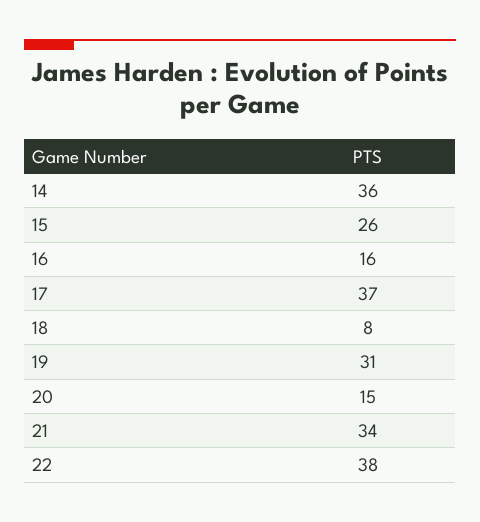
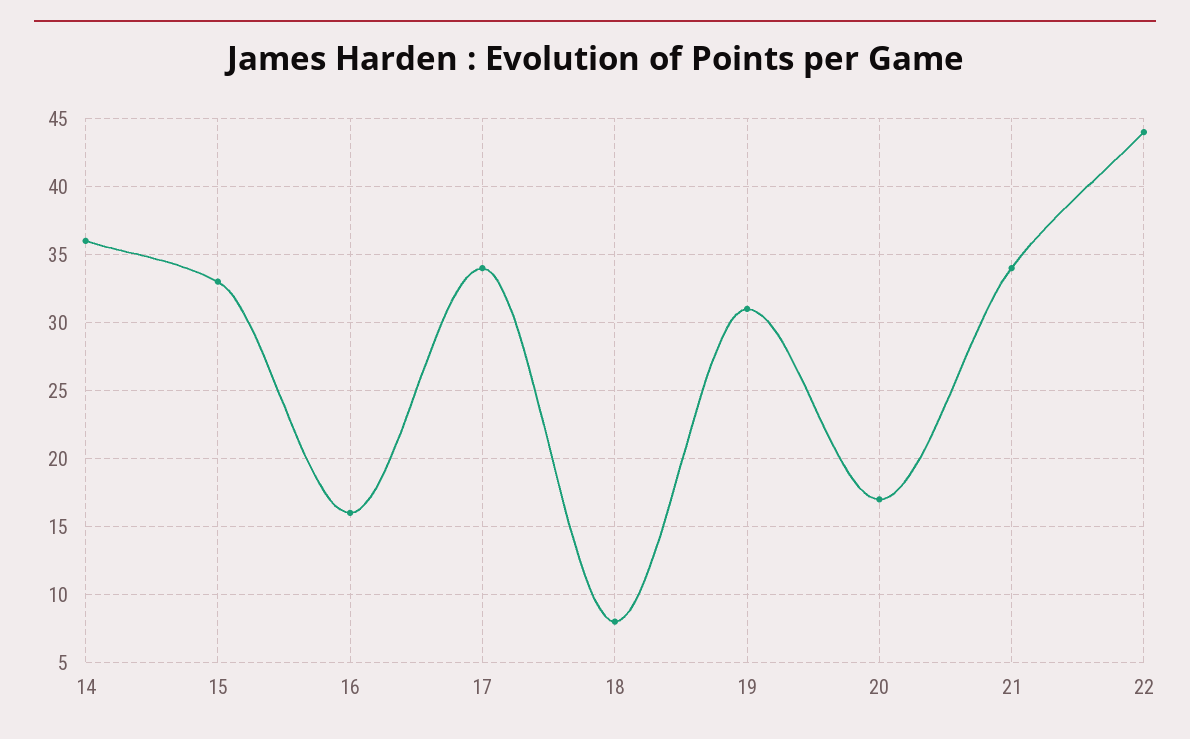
15: 26 -> 33
17: 37 -> 34
20: 15 -> 17
22: 38 -> 44

